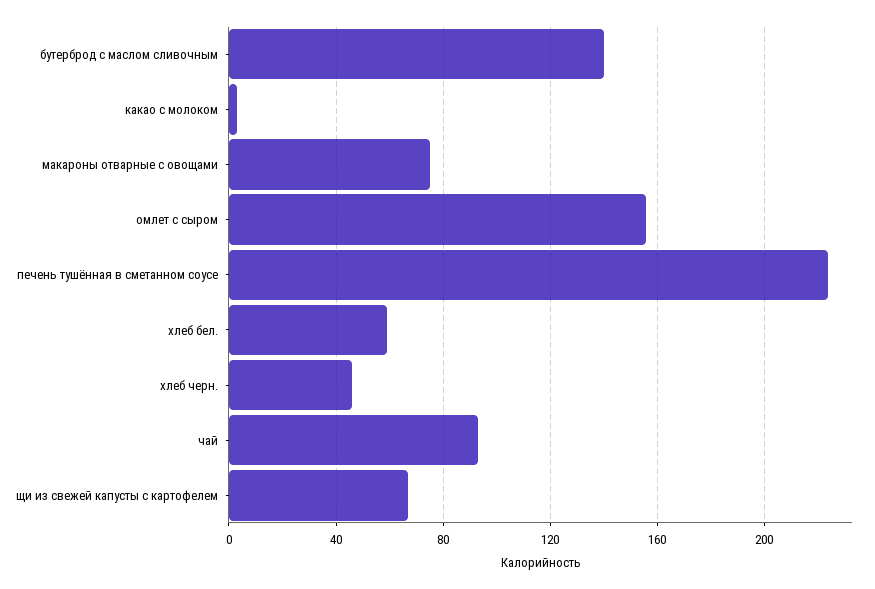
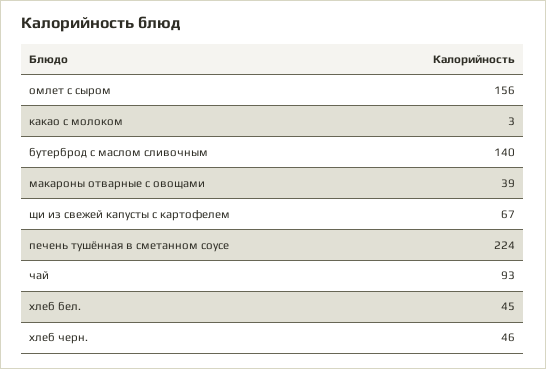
макароны отварные с овощами: 75 -> 39
хлеб бел.: 60 -> 45

